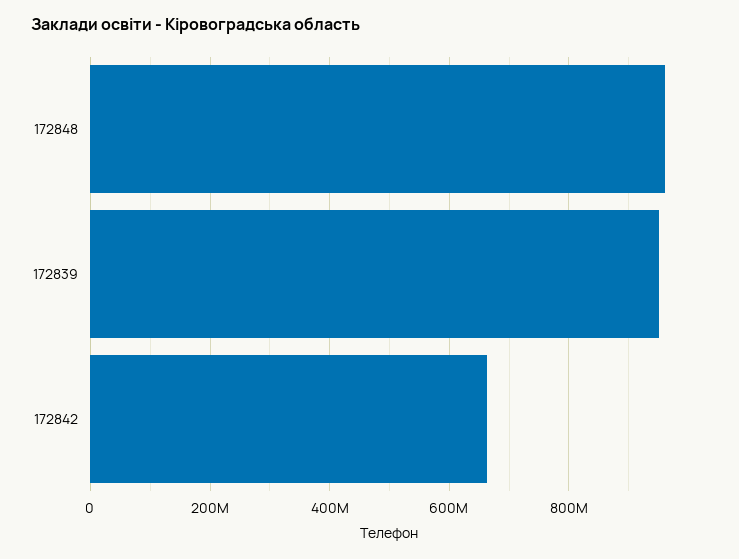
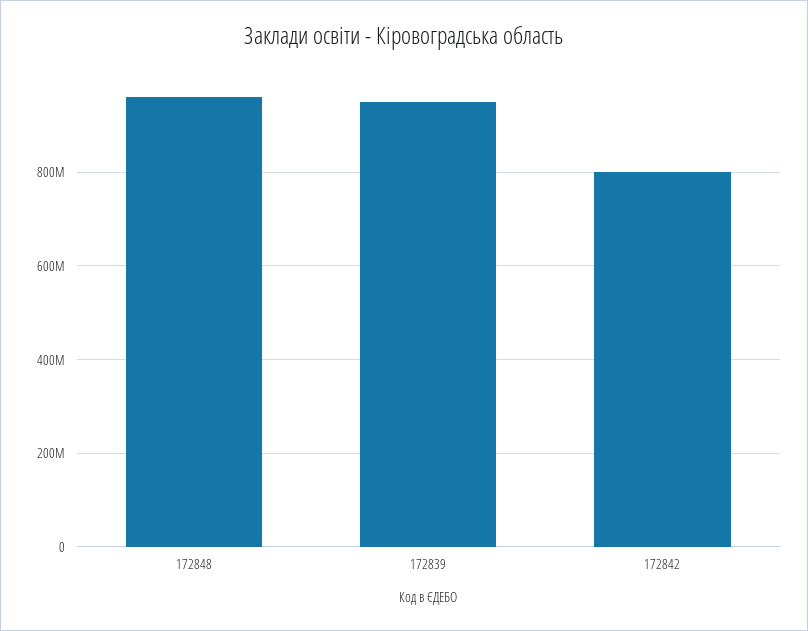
172842: 660000000 -> 800000000

